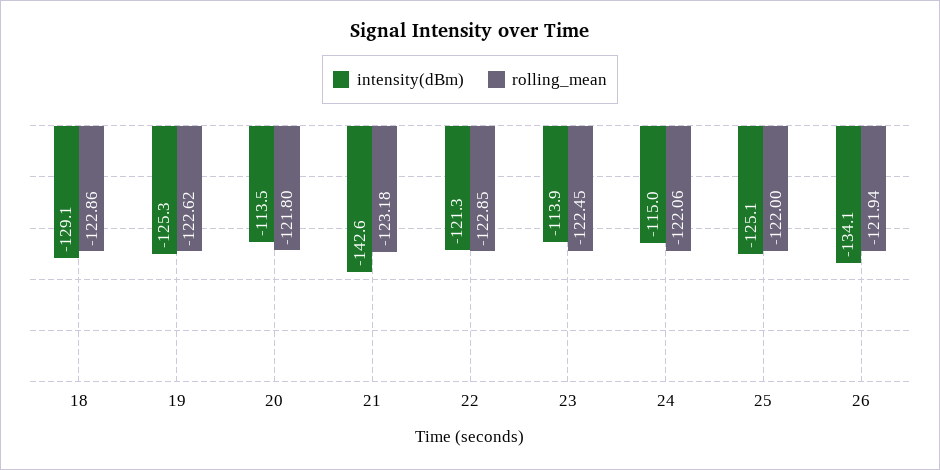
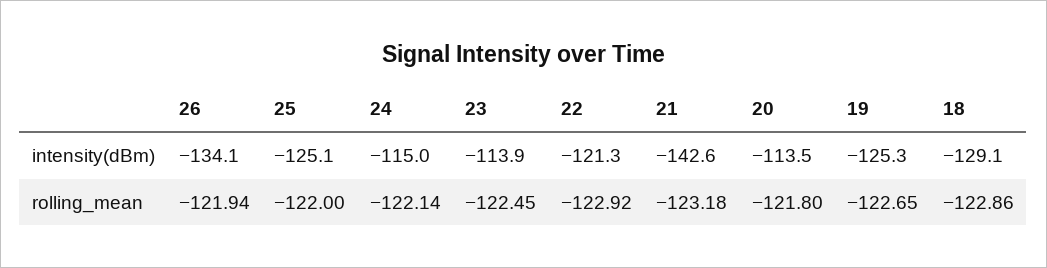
rolling_mean, 19: -122.62 -> -122.65
rolling_mean, 22: -122.85 -> -122.92
rolling_mean, 24: -122.06 -> -122.14

